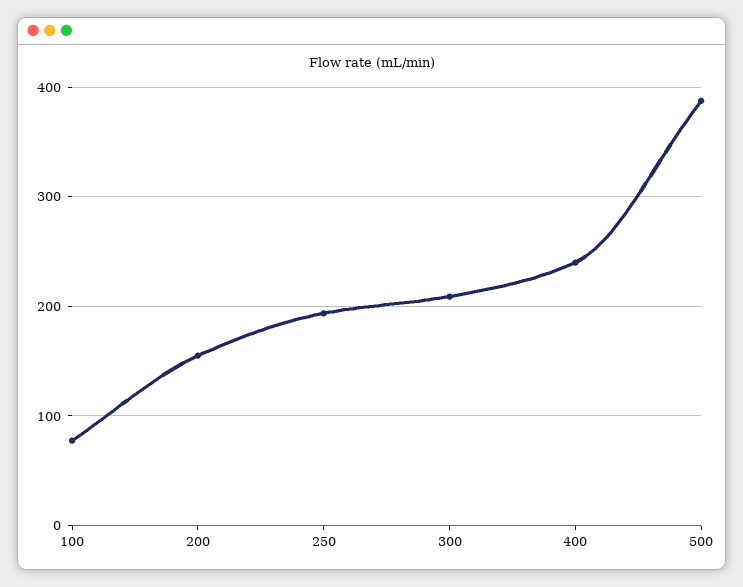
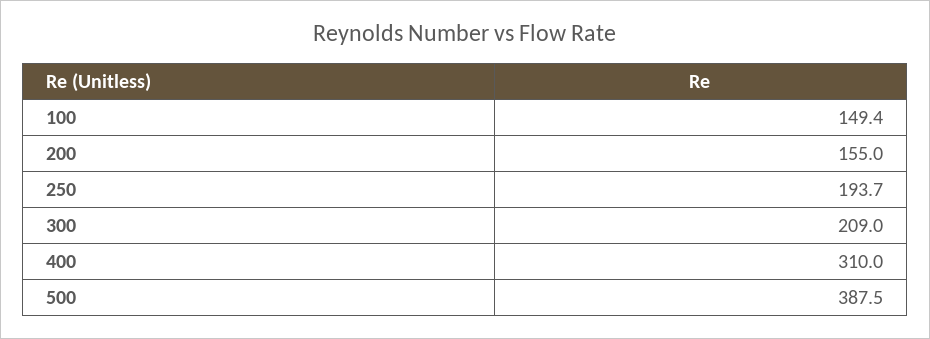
100: 80 -> 149.4
400: 240 -> 310

